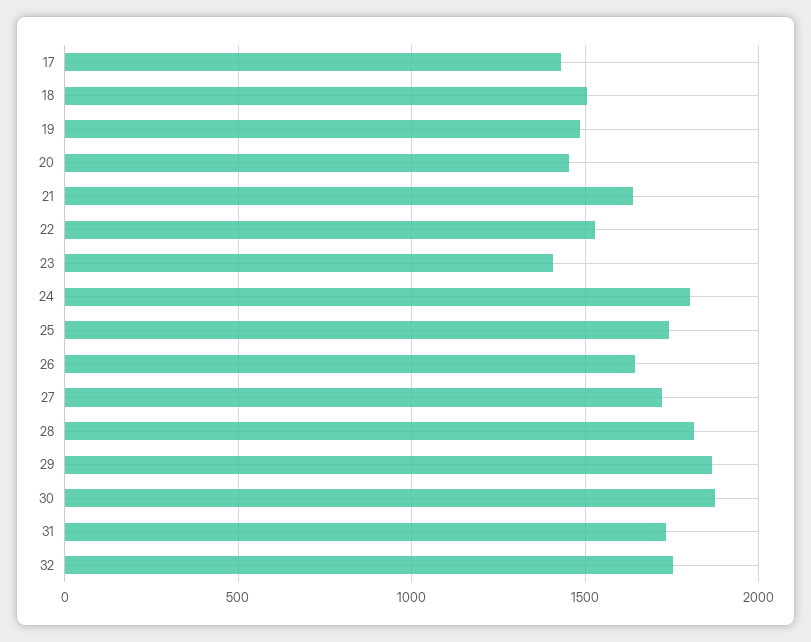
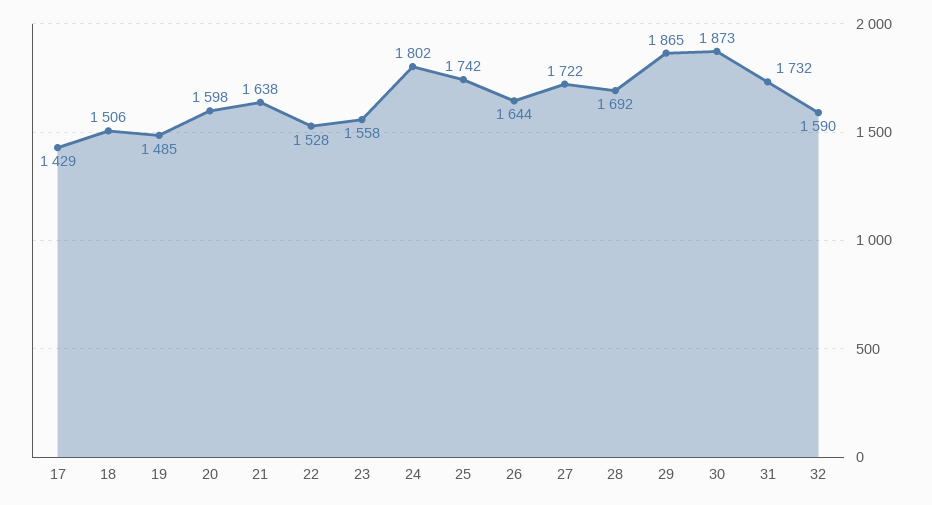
20: 1450 -> 1598
23: 1400 -> 1558
28: 1800 -> 1692
32: 1750 -> 1590

